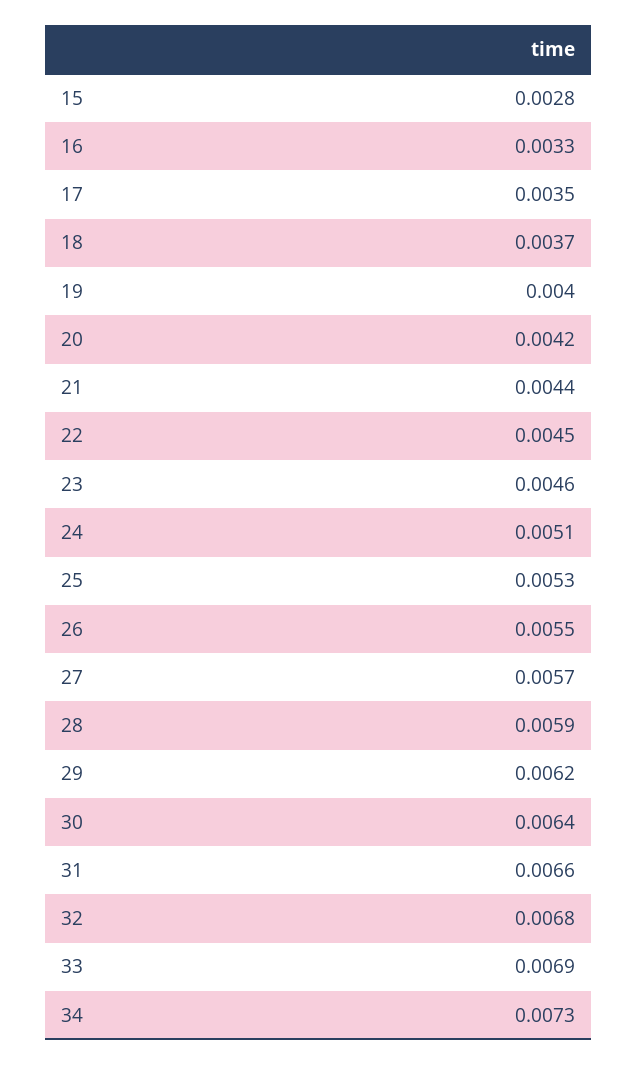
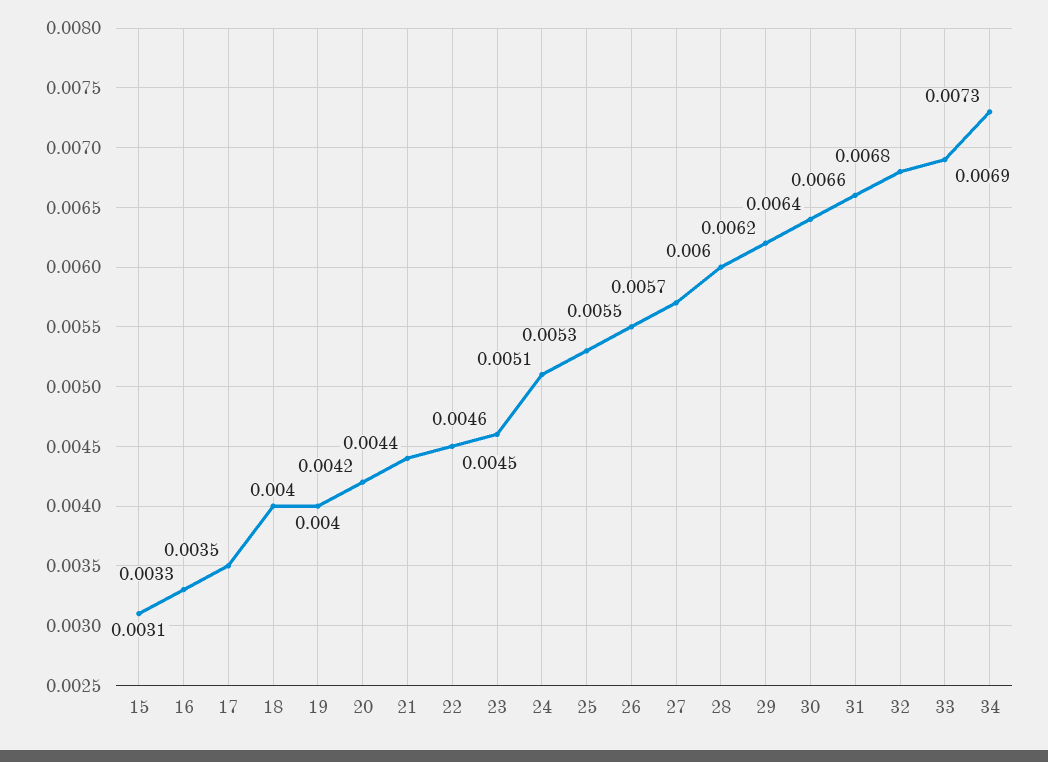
15: 0.0028 -> 0.0031
18: 0.0037 -> 0.004
28: 0.0059 -> 0.006

